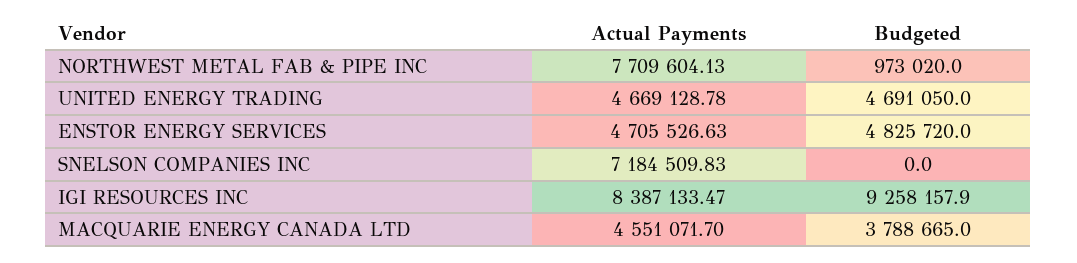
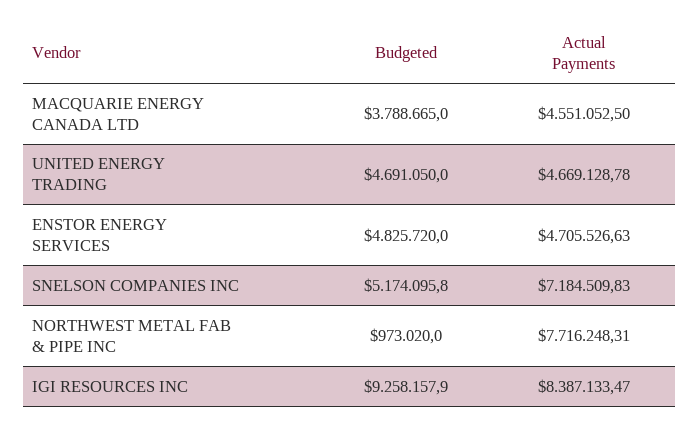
Actual Payments, NORTHWEST METAL FAB & PIPE INC: 7709604.13 -> 7716248.31
Budgeted, SNELSON COMPANIES INC: 0 -> 5174095.8
Actual Payments, MACQUARIE ENERGY CANADA LTD: 4551071.7 -> 4551052.5

